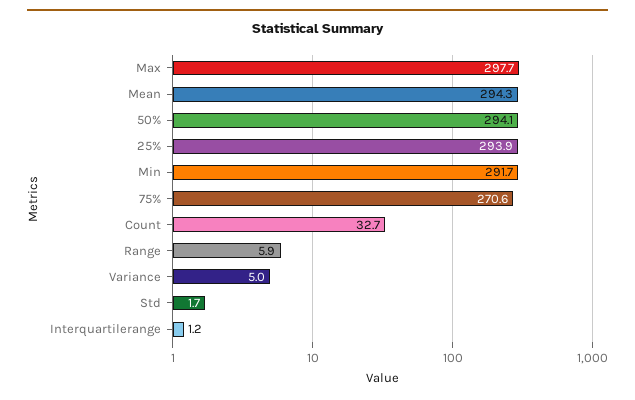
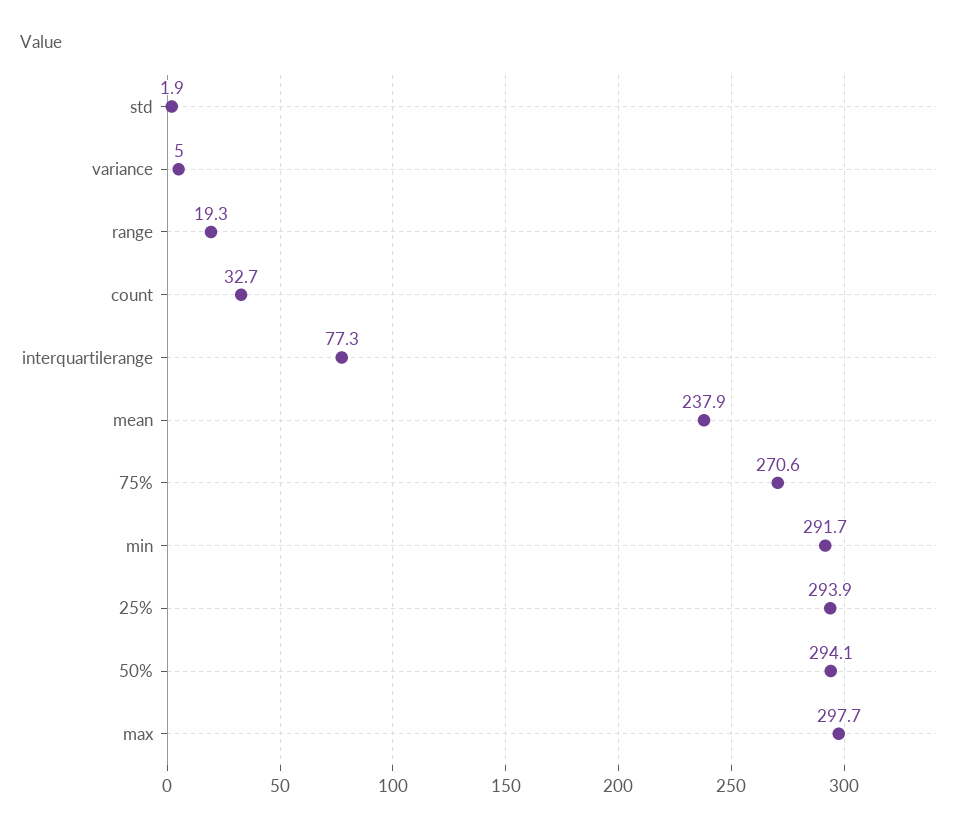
Mean: 294.3 -> 237.9
Range: 5.9 -> 19.3
Std: 1.7 -> 1.9
Interquartilerange: 1.2 -> 77.3

